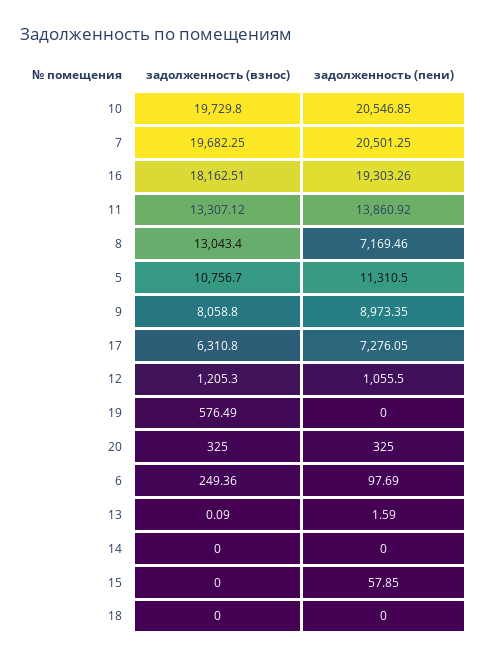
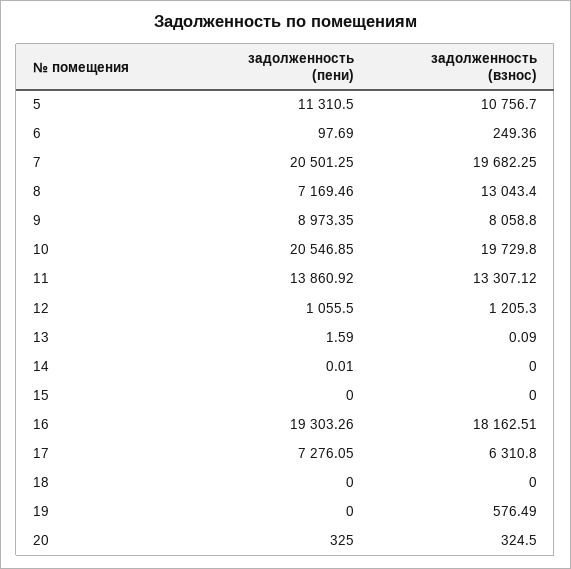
задолженность (взнос), 20: 325 -> 324.5
задолженность (пени), 14: 0 -> 0.01
задолженность (пени), 15: 57.85 -> 0

